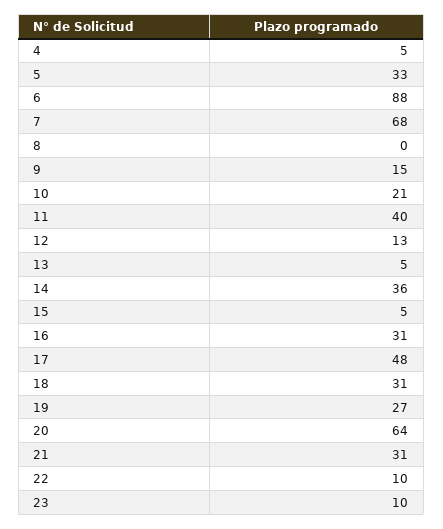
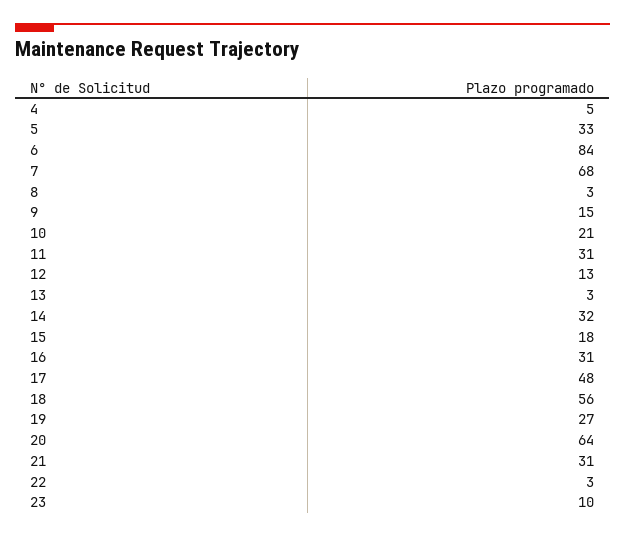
6: 88 -> 84
8: 0 -> 3
11: 40 -> 31
13: 5 -> 3
14: 36 -> 32
15: 5 -> 18
18: 31 -> 56
22: 10 -> 3

